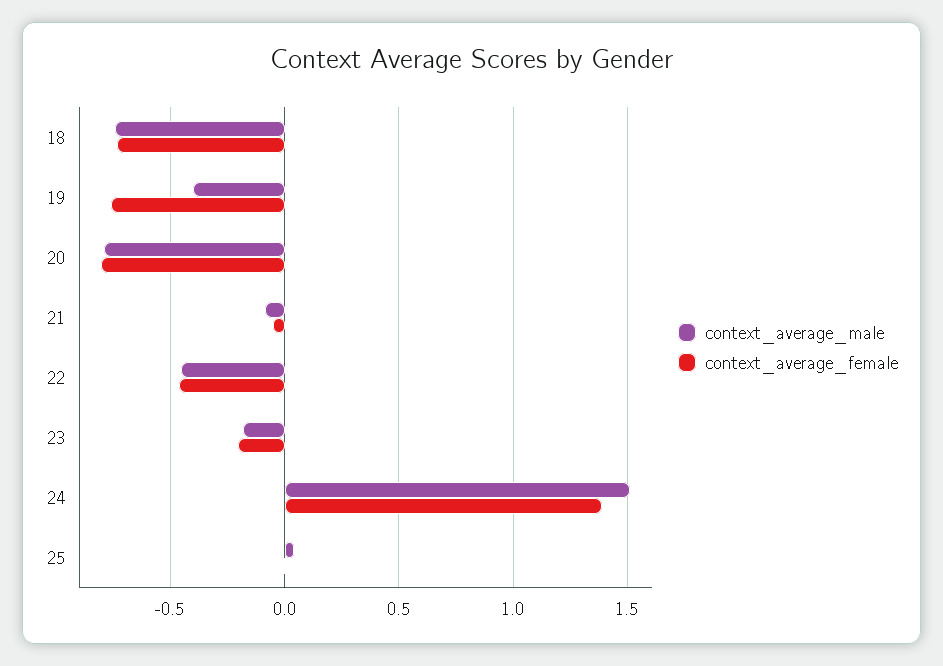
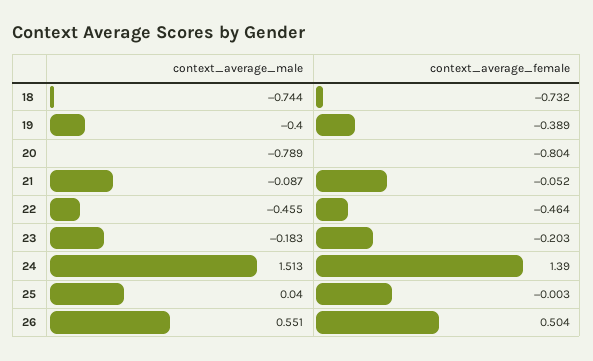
context_average_female, 19: -0.75 -> -0.389
context_average_male, 26: none -> 0.551
context_average_female, 26: none -> 0.504

